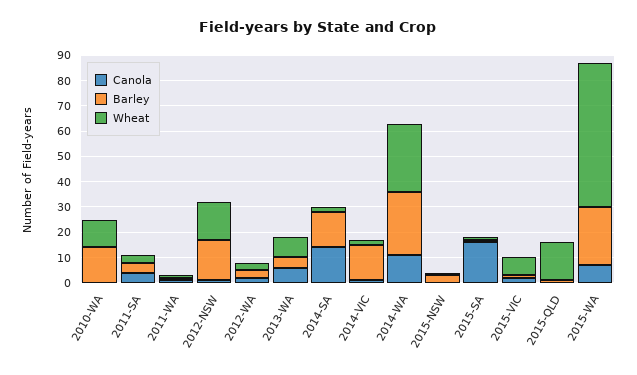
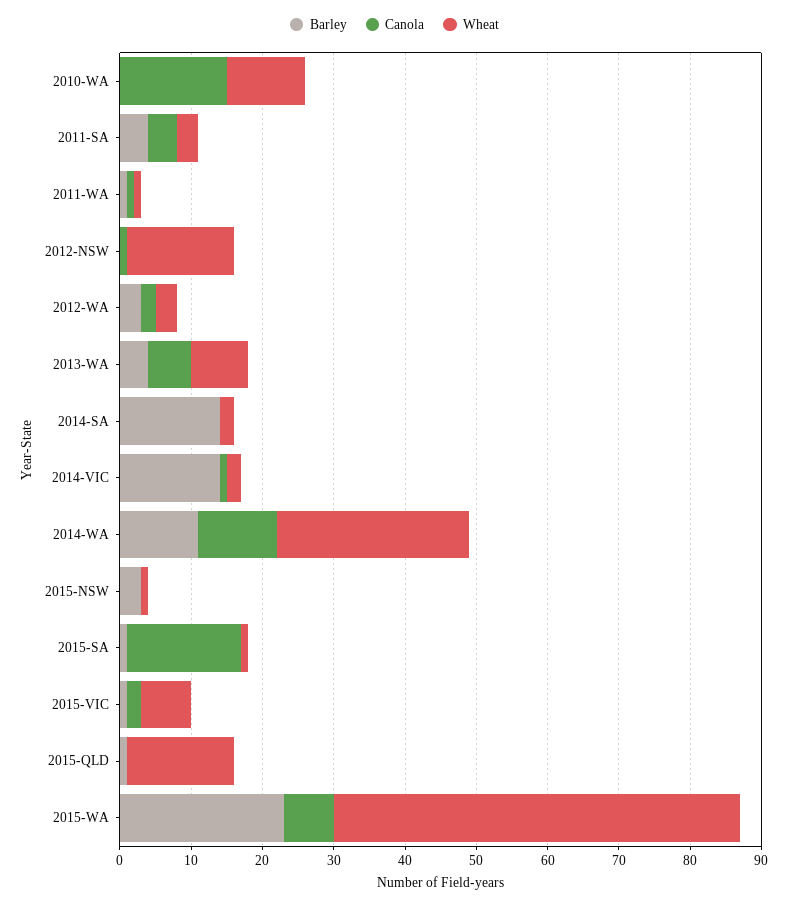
Canola, 2010-WA: 0 -> 15
Barley, 2010-WA: 15 -> 0
Barley, 2012-NSW: 15 -> 0
Canola, 2014-SA: 15 -> 0
Barley, 2014-WA: 25 -> 10

